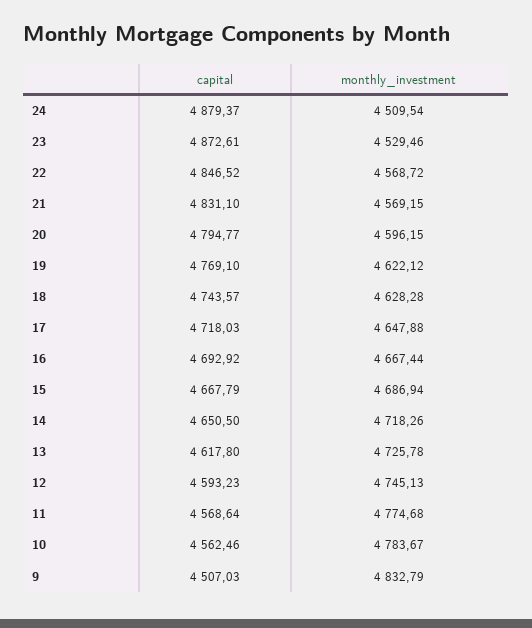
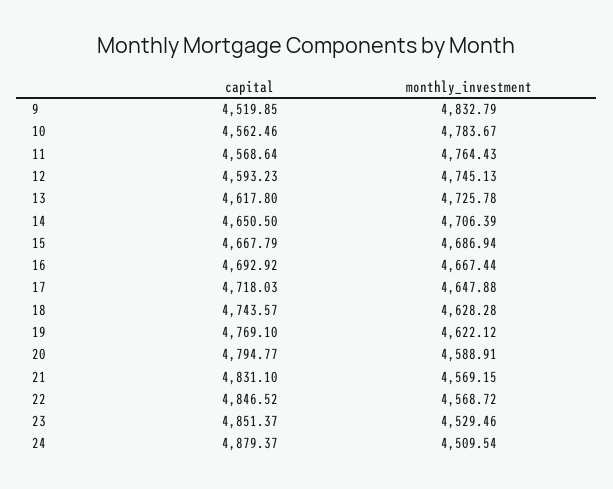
capital, 23: 4872.61 -> 4851.37
monthly_investment, 20: 4596.15 -> 4588.91
monthly_investment, 14: 4718.26 -> 4706.39
monthly_investment, 11: 4774.68 -> 4764.43
capital, 9: 4507.03 -> 4519.85

